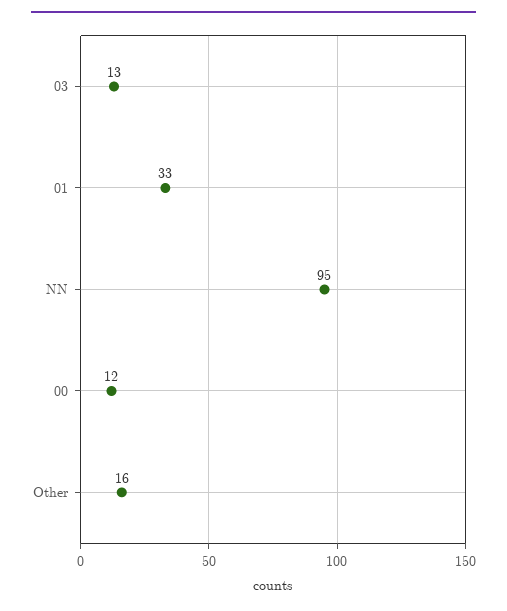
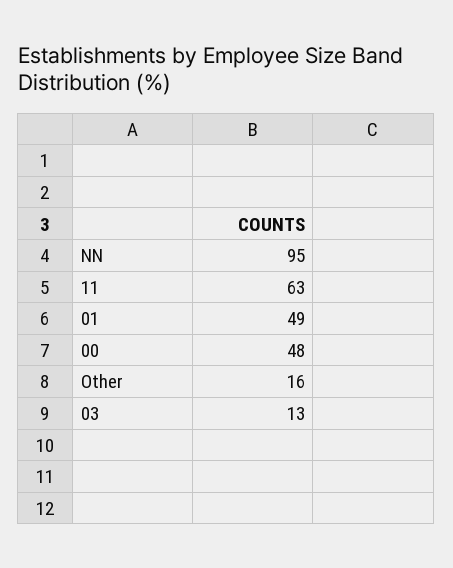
01: 33 -> 49
00: 12 -> 48
11: none -> 63

